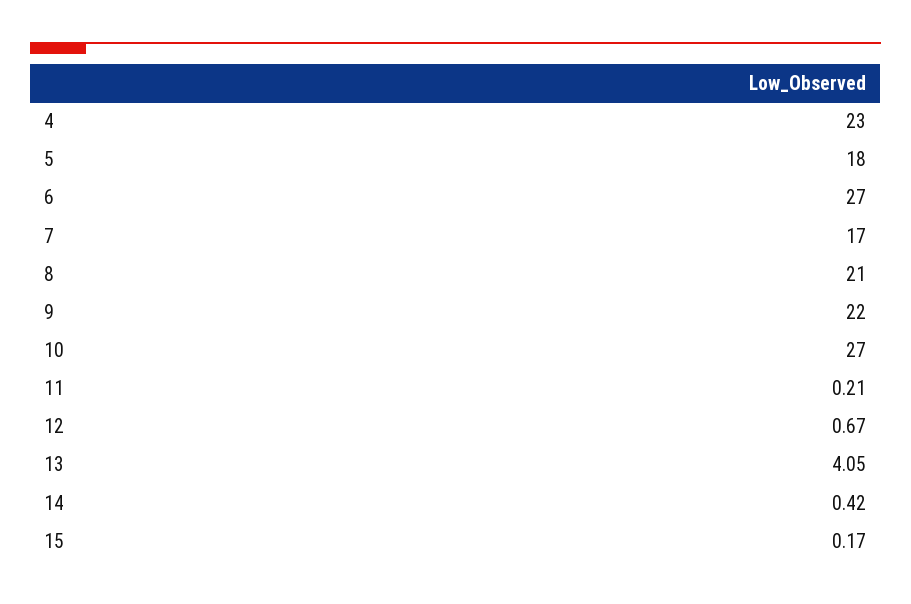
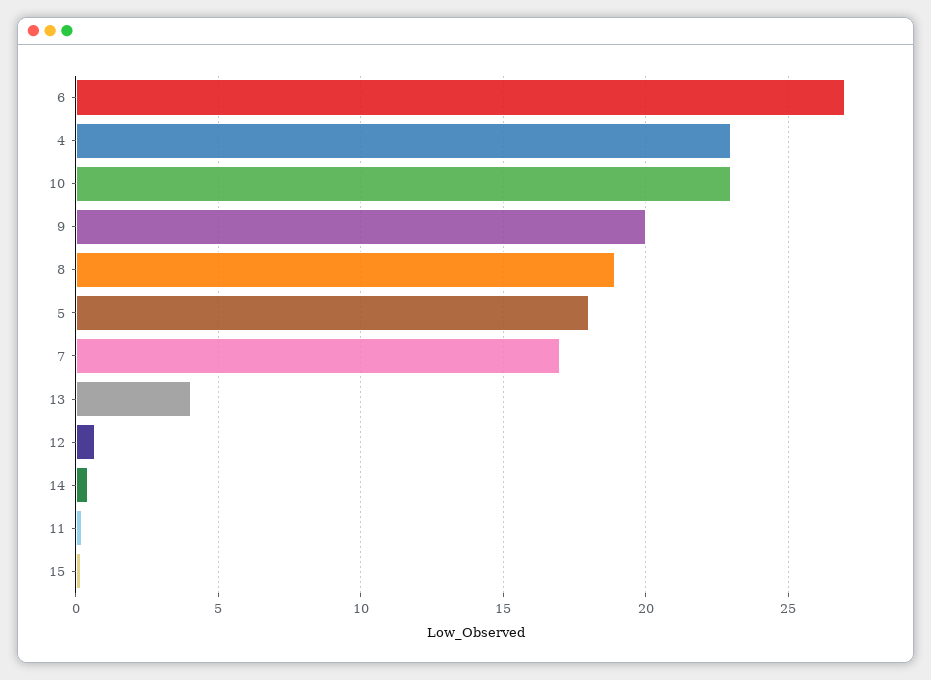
8: 21 -> 19
9: 22 -> 20
10: 27 -> 23

